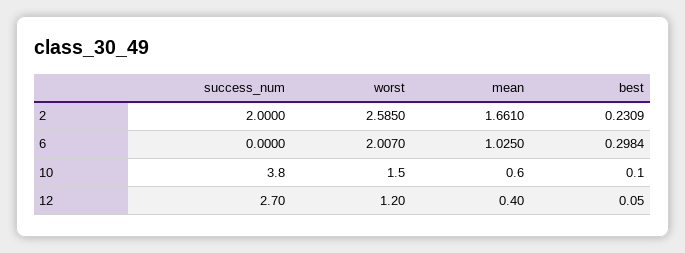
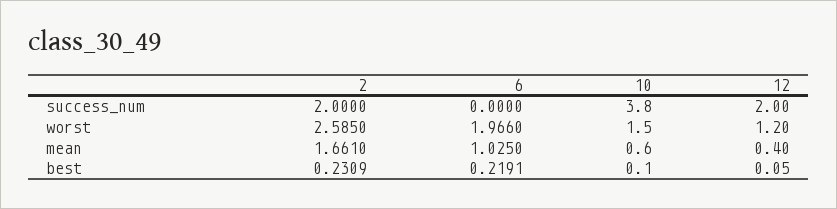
worst, 6: 2.007 -> 1.966
best, 6: 0.2984 -> 0.2191
success_num, 12: 2.7 -> 2

